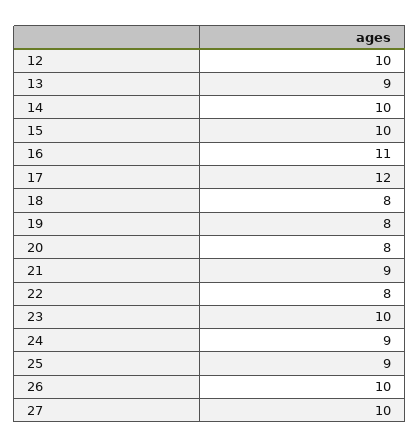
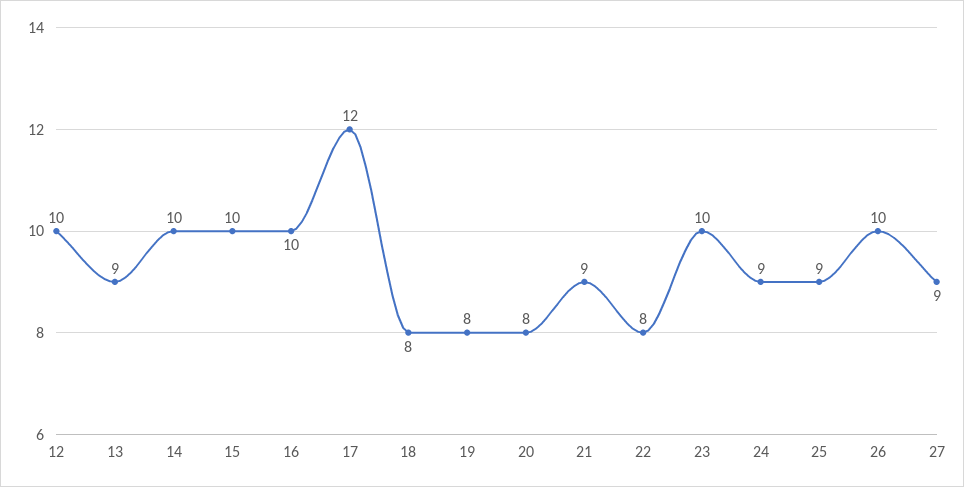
16: 11 -> 10
27: 10 -> 9

